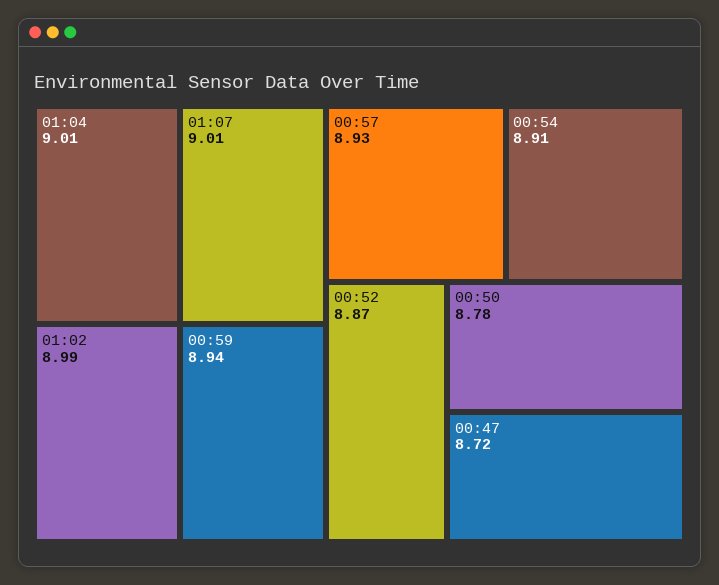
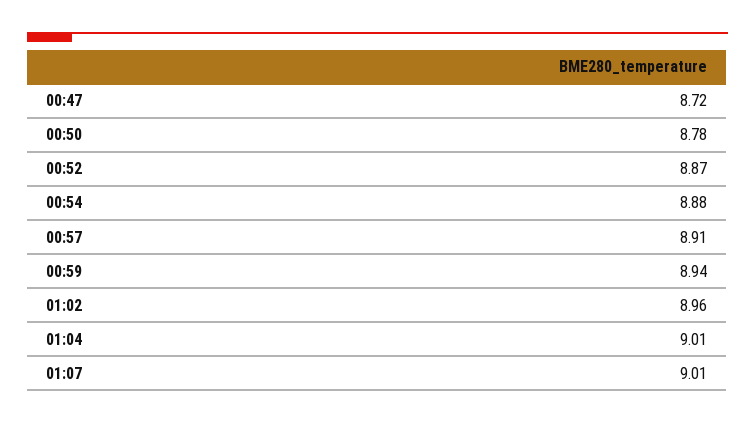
01:02: 8.99 -> 8.96
00:57: 8.93 -> 8.91
00:54: 8.91 -> 8.88

